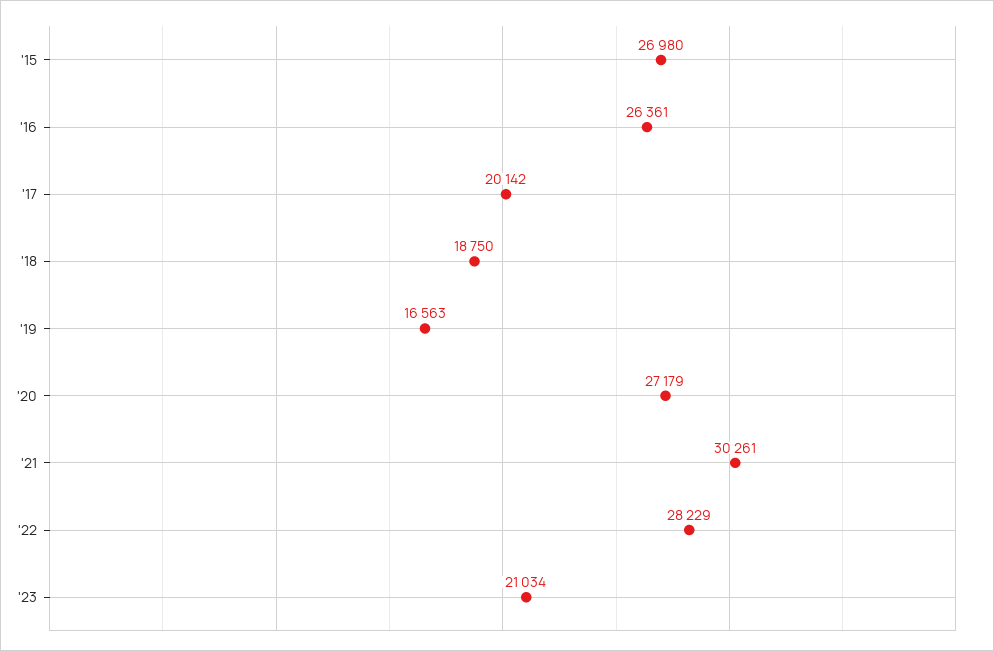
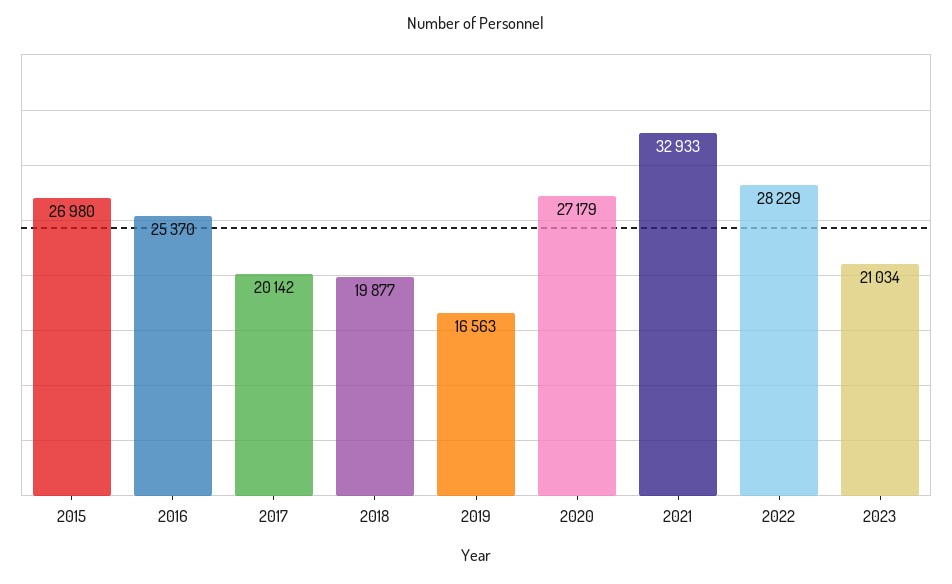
'16: 26361 -> 25370
'18: 18750 -> 19877
'21: 30261 -> 32933

